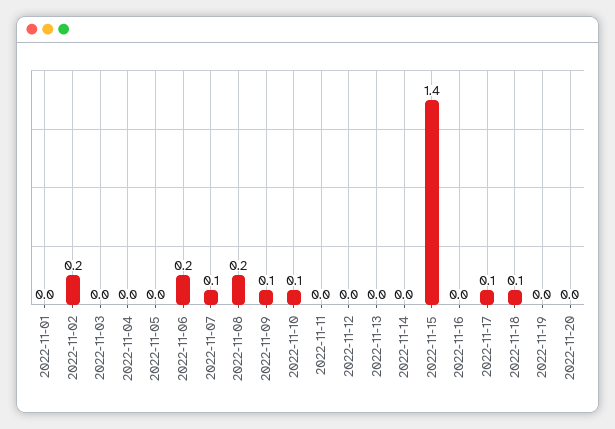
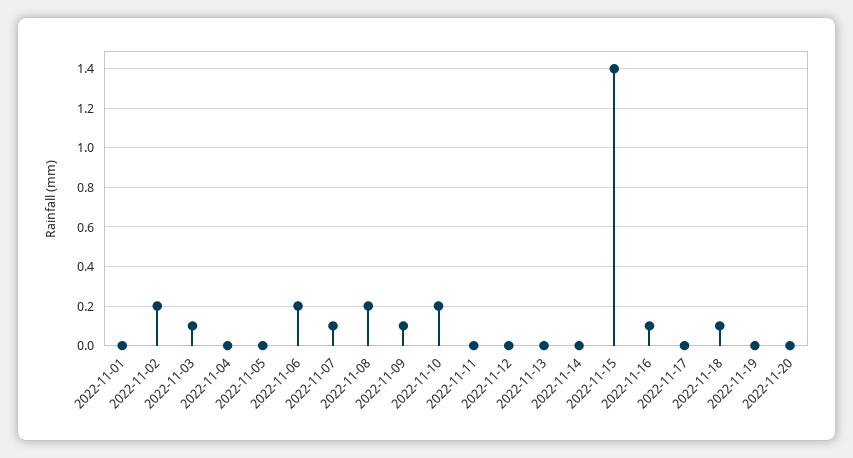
2022-11-03: 0 -> 0.1
2022-11-10: 0.1 -> 0.2
2022-11-16: 0 -> 0.1
2022-11-17: 0.1 -> 0

